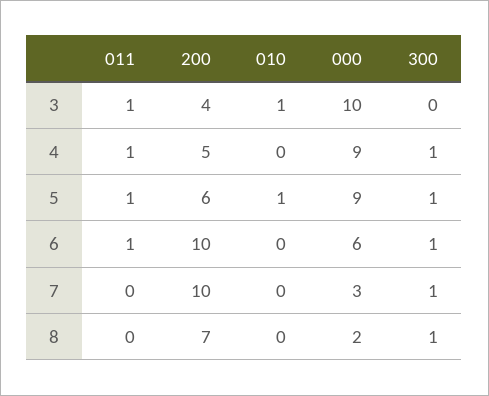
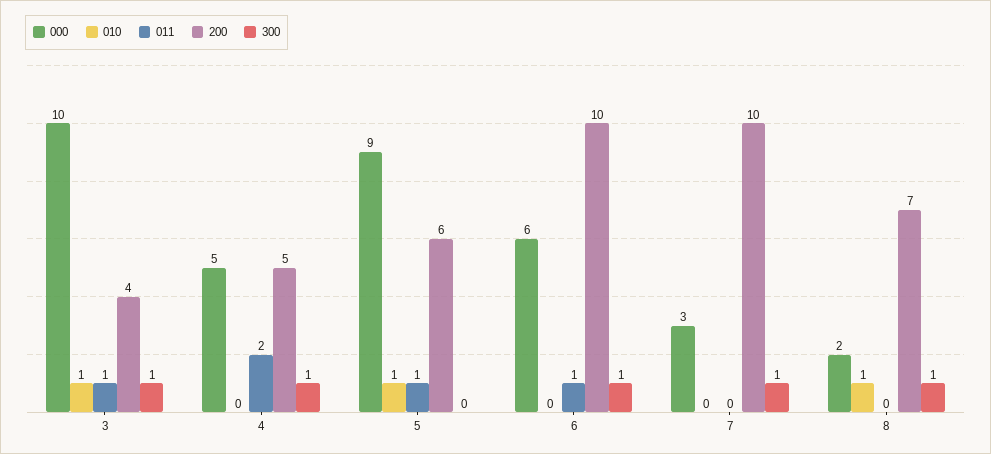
300, 3: 0 -> 1
011, 4: 1 -> 2
000, 4: 9 -> 5
300, 5: 1 -> 0
010, 8: 0 -> 1

